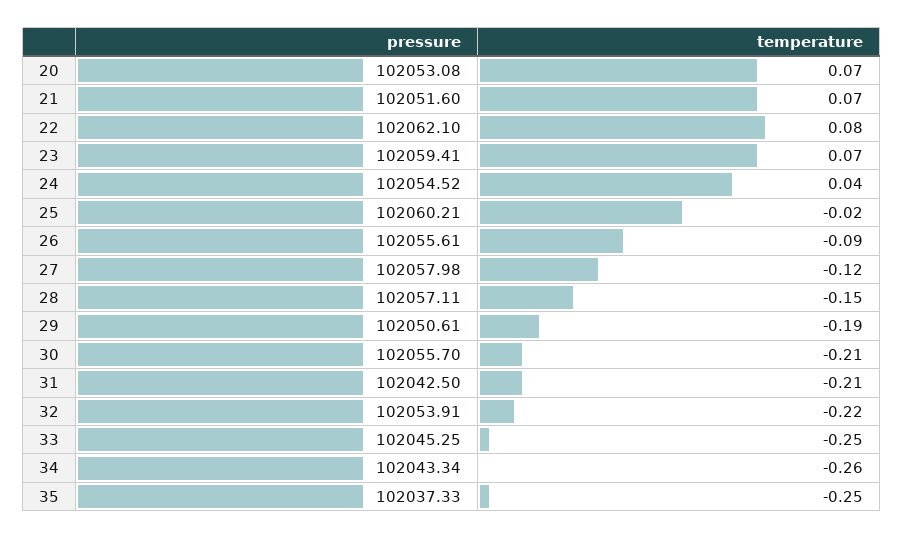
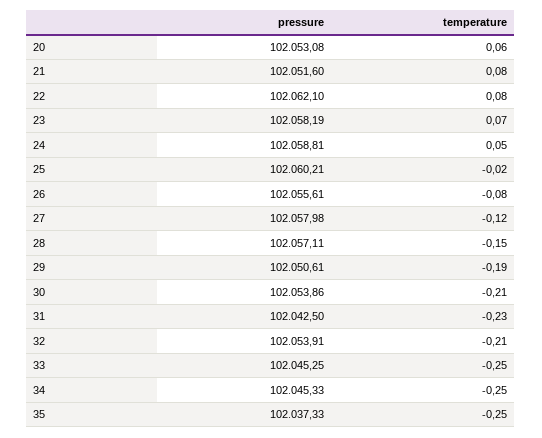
temperature, 20: 0.07 -> 0.06
temperature, 21: 0.07 -> 0.08
pressure, 23: 102059.41 -> 102058.19
pressure, 24: 102054.52 -> 102058.81
temperature, 24: 0.04 -> 0.05
temperature, 26: -0.09 -> -0.08
pressure, 30: 102055.7 -> 102053.86
temperature, 31: -0.21 -> -0.23
temperature, 32: -0.22 -> -0.21
pressure, 34: 102043.34 -> 102045.33
temperature, 34: -0.26 -> -0.25

